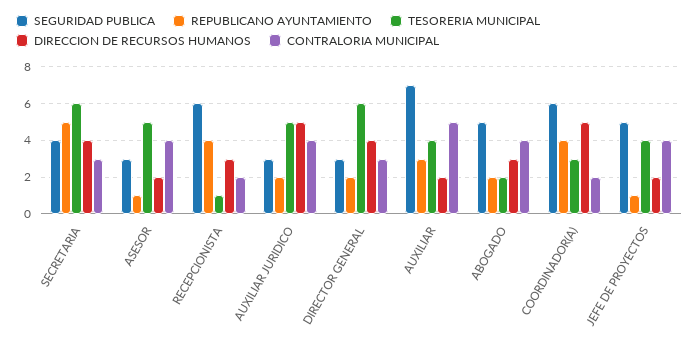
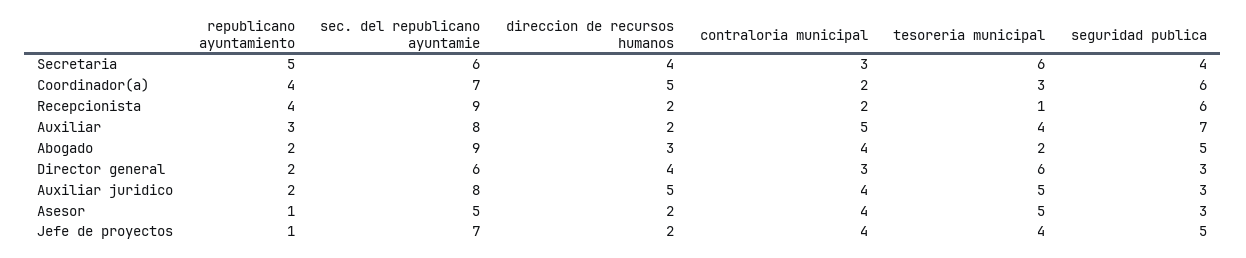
DIRECCION DE RECURSOS HUMANOS, RECEPCIONISTA: 3 -> 2
sec. del republicano ayuntamie, SECRETARIA: none -> 6
sec. del republicano ayuntamie, COORDINADOR(A): none -> 7
sec. del republicano ayuntamie, RECEPCIONISTA: none -> 9
sec. del republicano ayuntamie, AUXILIAR: none -> 8
sec. del republicano ayuntamie, ABOGADO: none -> 9
sec. del republicano ayuntamie, DIRECTOR GENERAL: none -> 6
sec. del republicano ayuntamie, AUXILIAR JURIDICO: none -> 8
sec. del republicano ayuntamie, ASESOR: none -> 5
sec. del republicano ayuntamie, JEFE DE PROYECTOS: none -> 7

